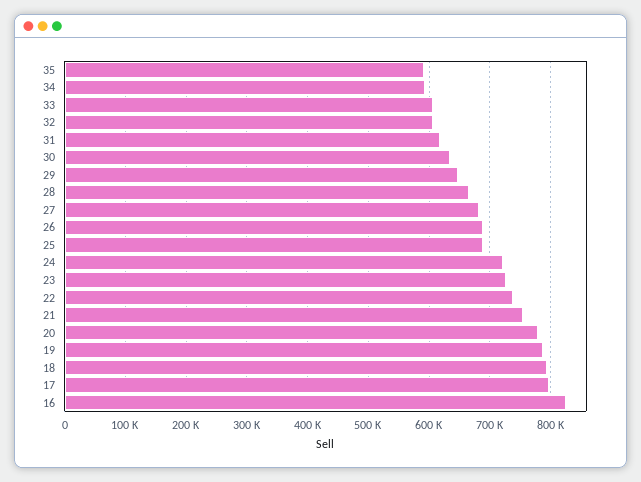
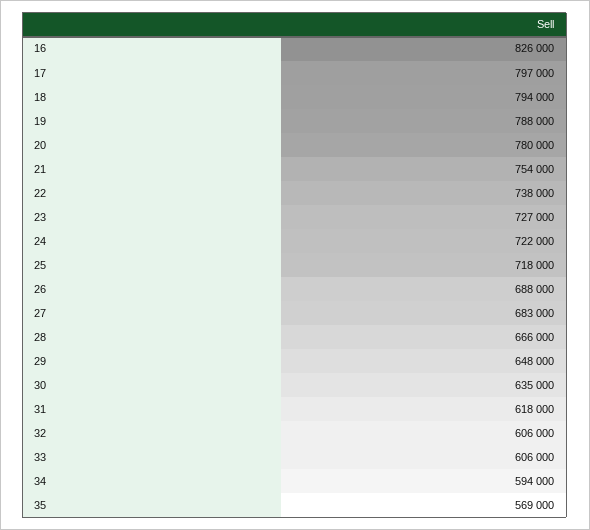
35: 590000 -> 569000
25: 690000 -> 718000

